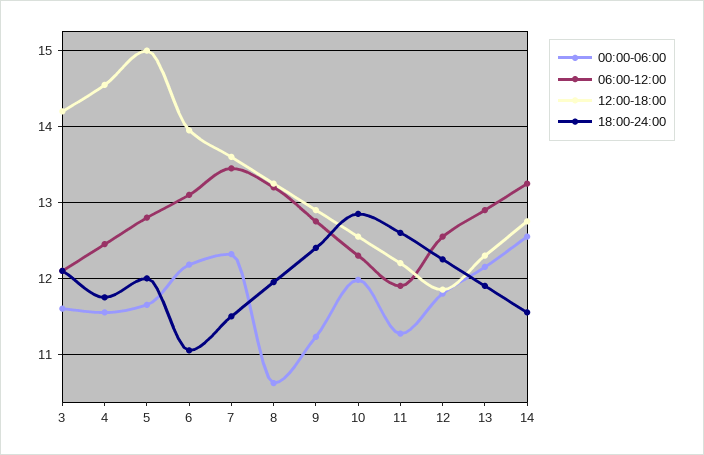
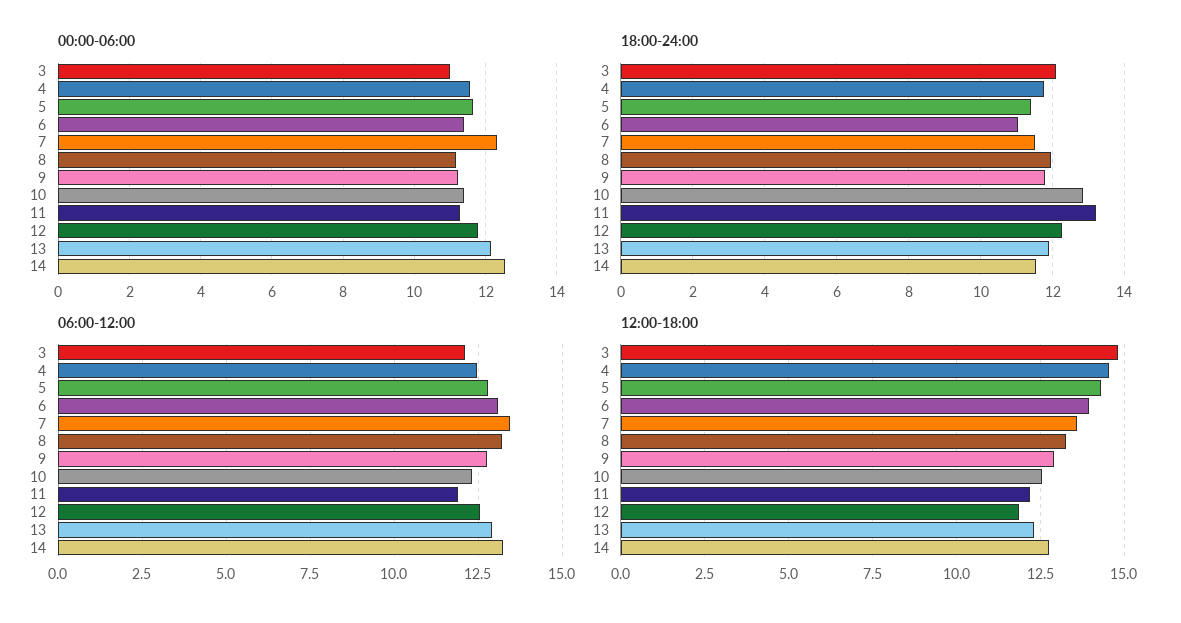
00:00-06:00, 3: 11.6 -> 11
12:00-18:00, 3: 14.2 -> 14.75
12:00-18:00, 5: 15 -> 14.25
18:00-24:00, 5: 12 -> 11.4
00:00-06:00, 6: 12.2 -> 11.4
00:00-06:00, 8: 10.6 -> 11.2
18:00-24:00, 9: 12.4 -> 11.8
00:00-06:00, 10: 12 -> 11.4
18:00-24:00, 11: 12.6 -> 13.2

